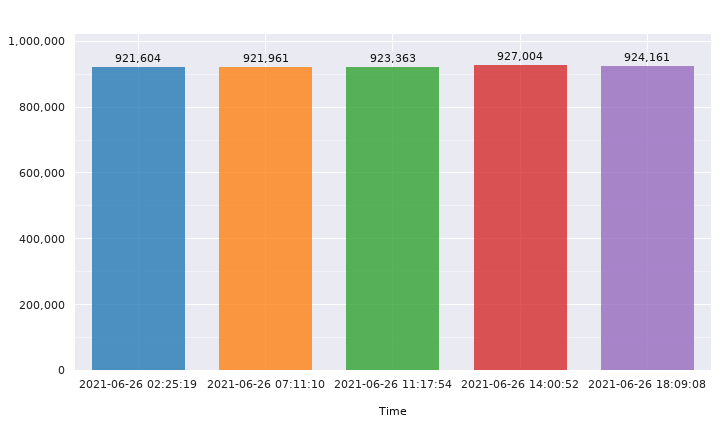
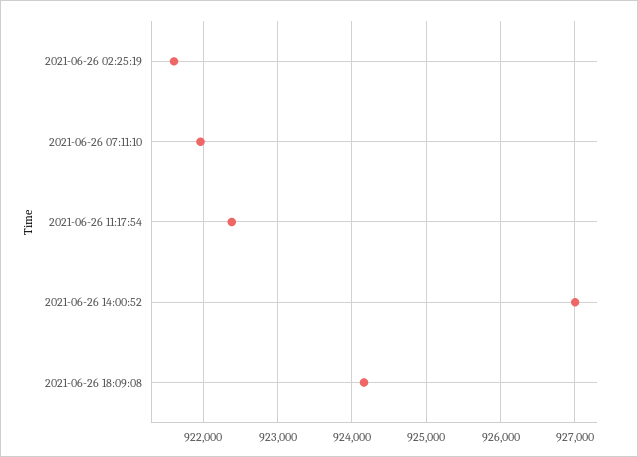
2021-06-26 11:17:54: 923363 -> 922400

